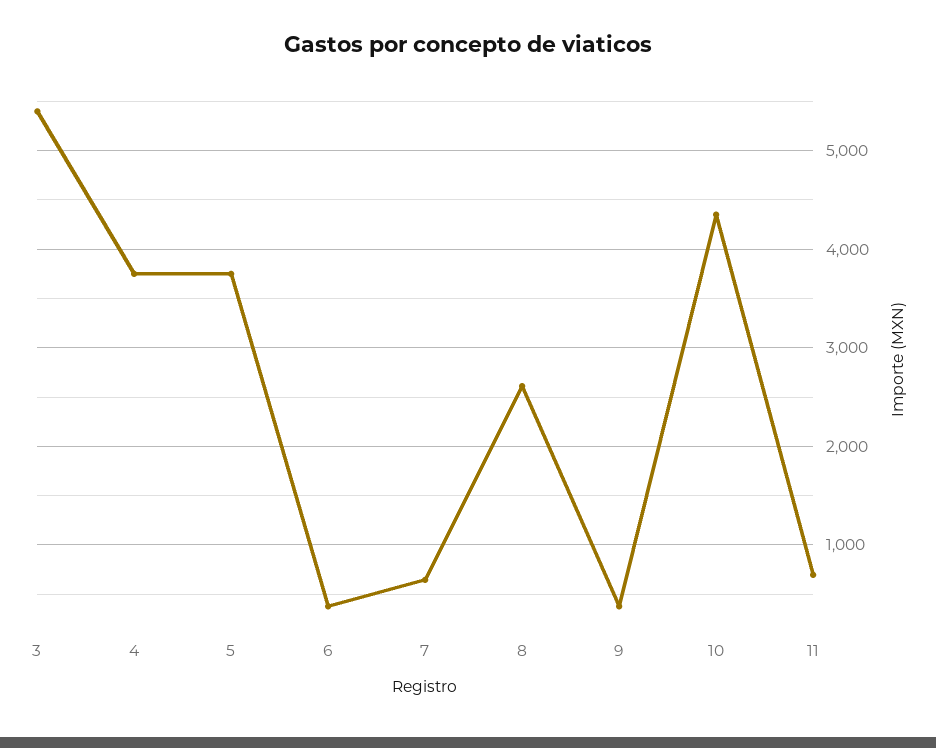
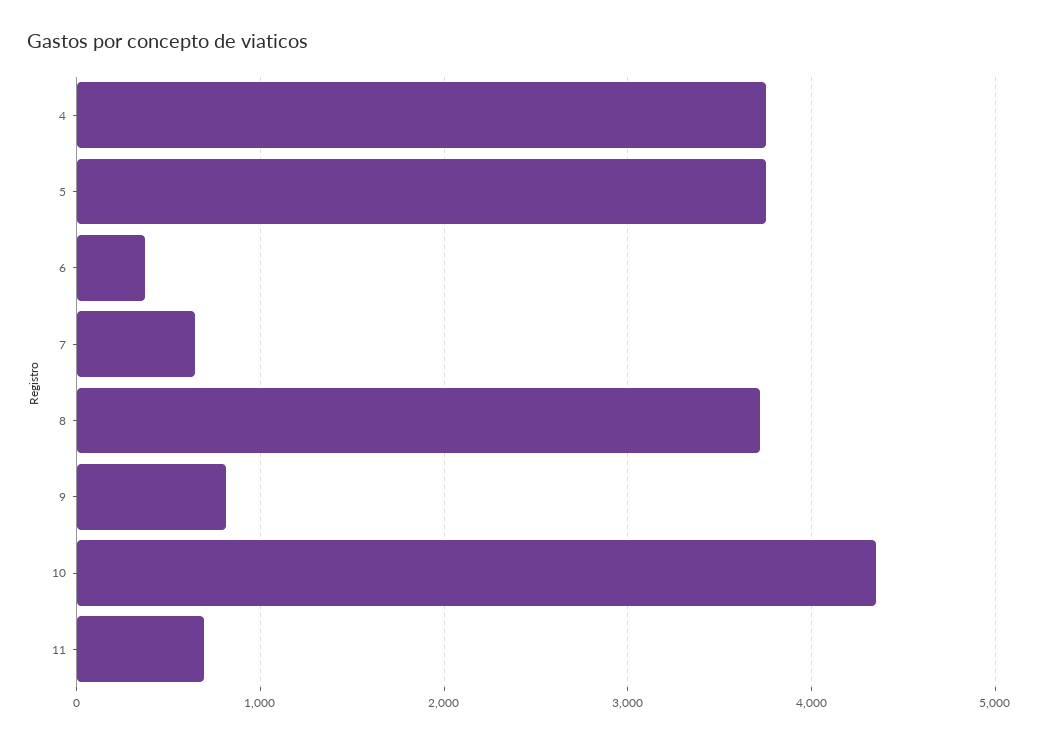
3: 5400 -> none
8: 2600 -> 3700
9: 400 -> 800

